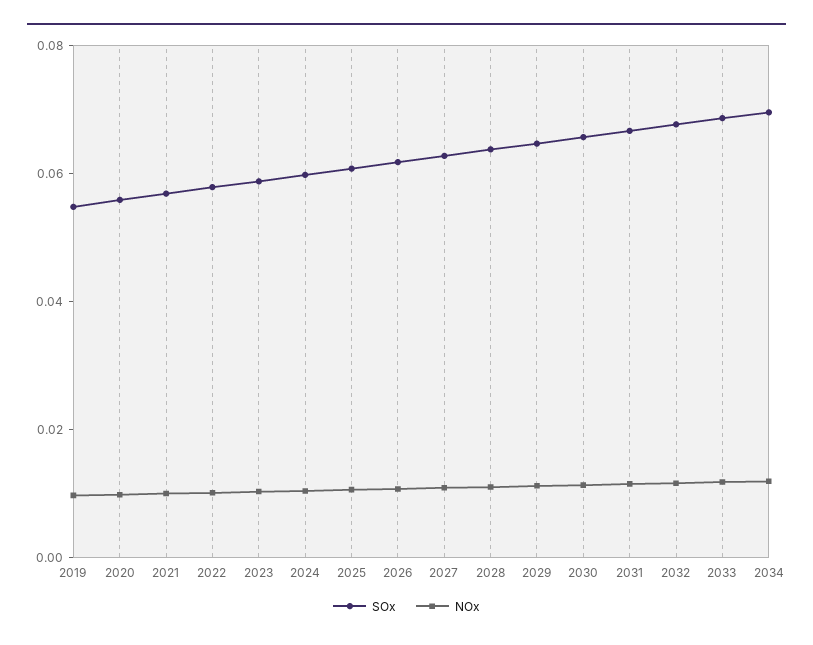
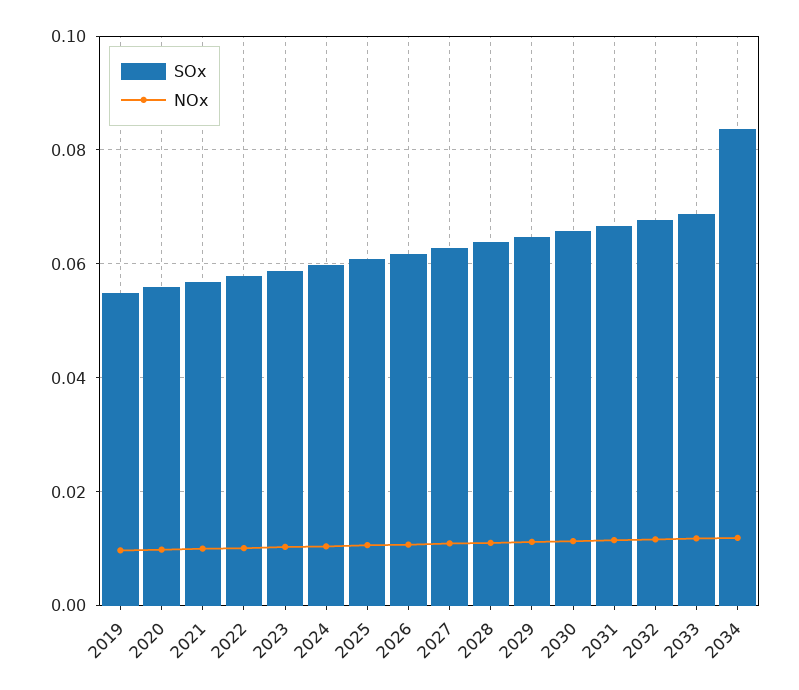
SOx, 2034: 0.07 -> 0.084

